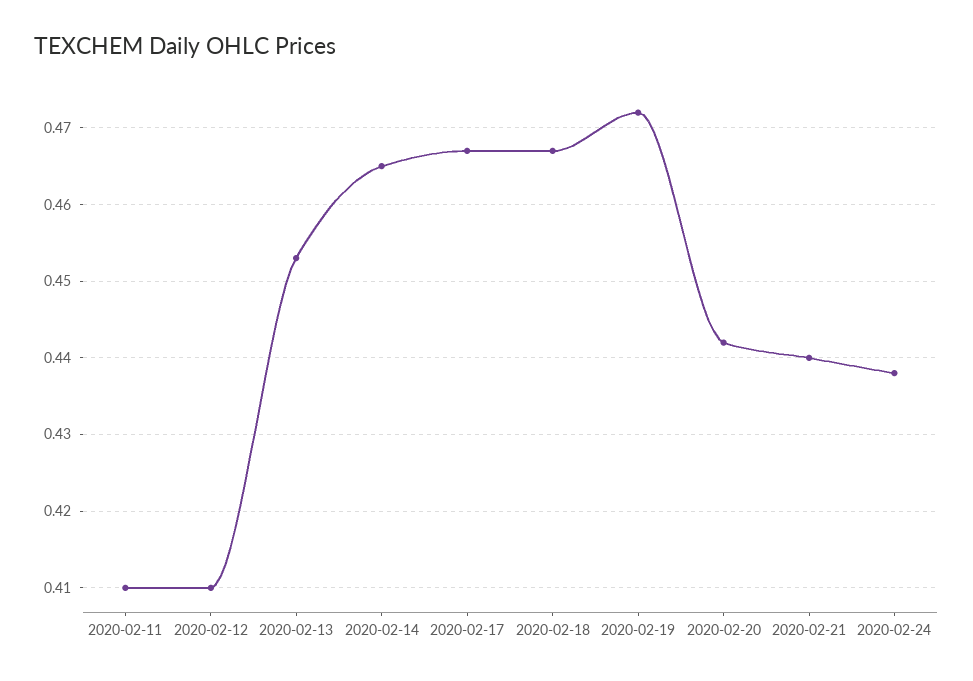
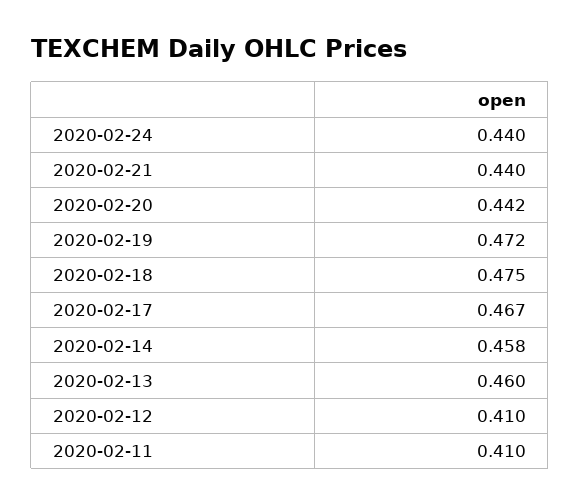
2020-02-13: 0.453 -> 0.46
2020-02-14: 0.465 -> 0.458
2020-02-18: 0.467 -> 0.475
2020-02-24: 0.438 -> 0.44

